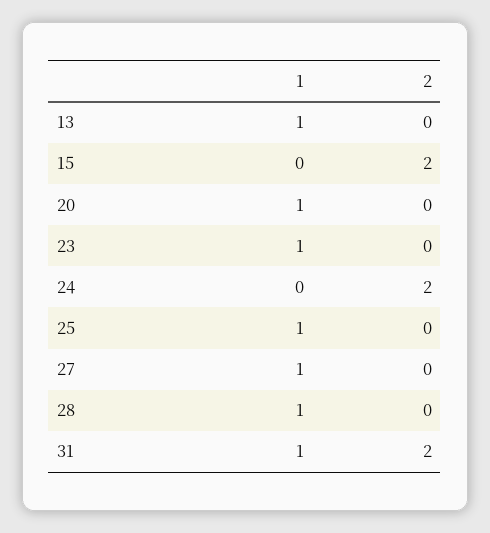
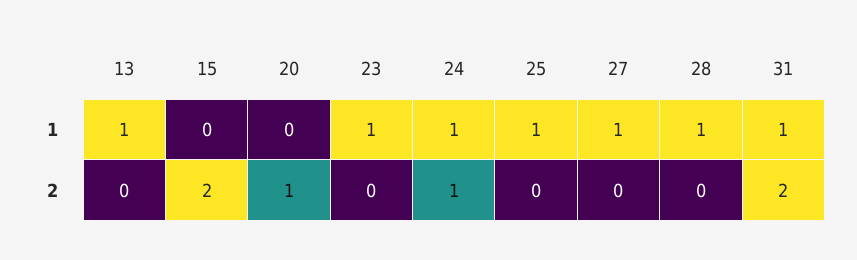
1, 20: 1 -> 0
2, 20: 0 -> 1
1, 24: 0 -> 1
2, 24: 2 -> 1

